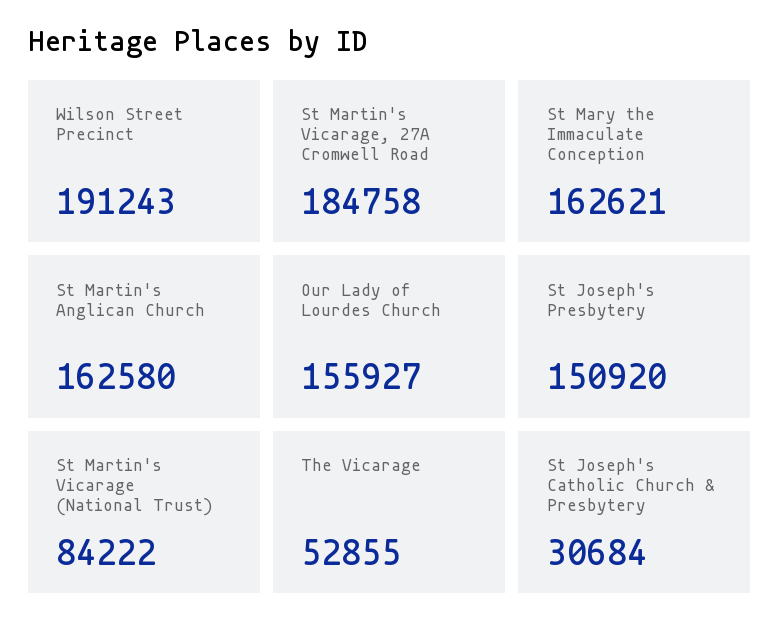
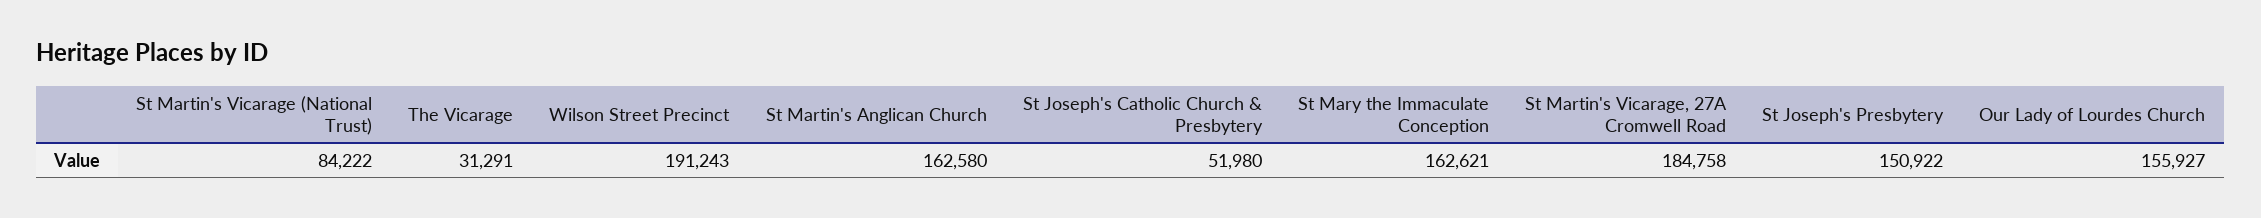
St Joseph's Presbytery: 150920 -> 150922
The Vicarage: 52855 -> 31291
St Joseph's Catholic Church & Presbytery: 30684 -> 51980

